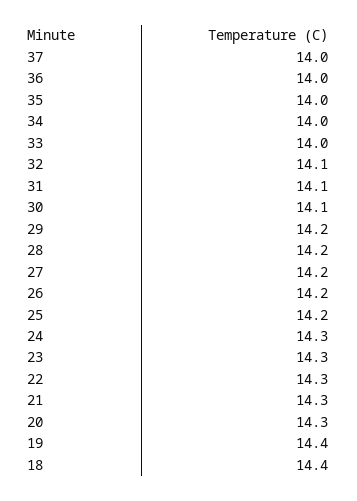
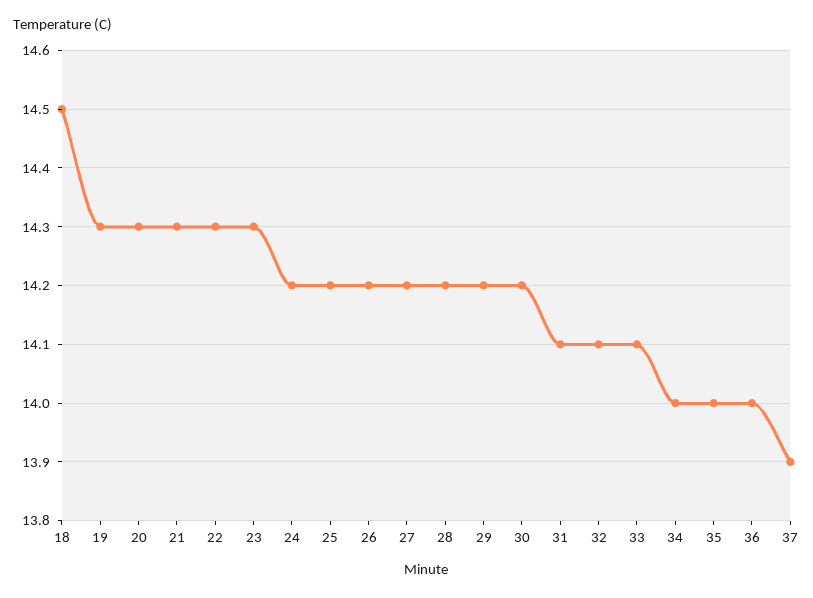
37: 14 -> 13.9
33: 14 -> 14.1
30: 14.1 -> 14.2
24: 14.3 -> 14.2
19: 14.4 -> 14.3
18: 14.4 -> 14.5

